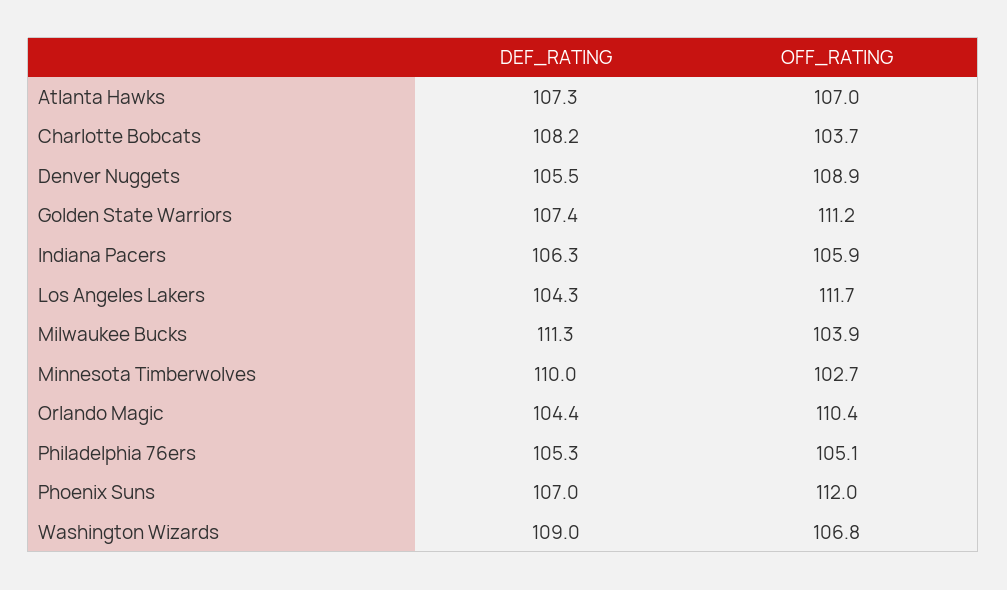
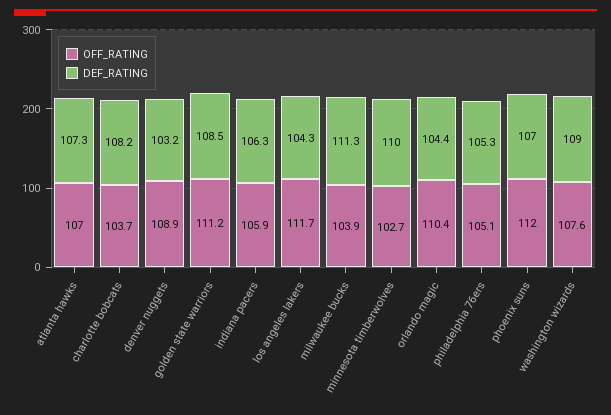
DEF_RATING, Denver Nuggets: 105.5 -> 103.2
DEF_RATING, Golden State Warriors: 107.4 -> 108.5
OFF_RATING, Washington Wizards: 106.8 -> 107.6

